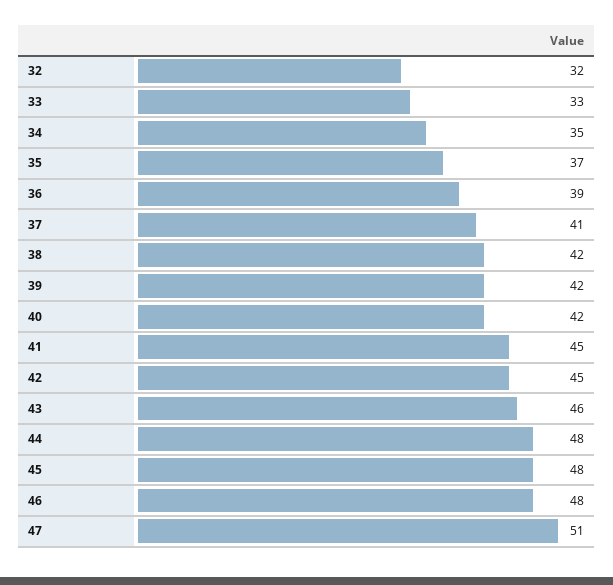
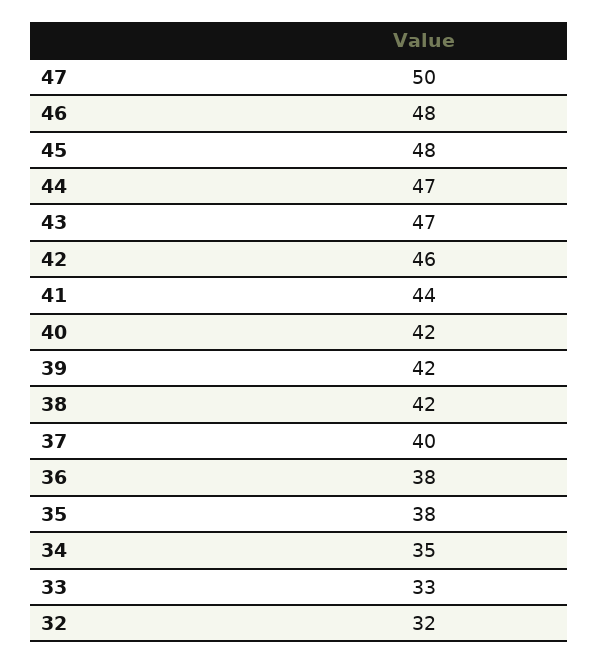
35: 37 -> 38
36: 39 -> 38
37: 41 -> 40
41: 45 -> 44
42: 45 -> 46
43: 46 -> 47
44: 48 -> 47
47: 51 -> 50

